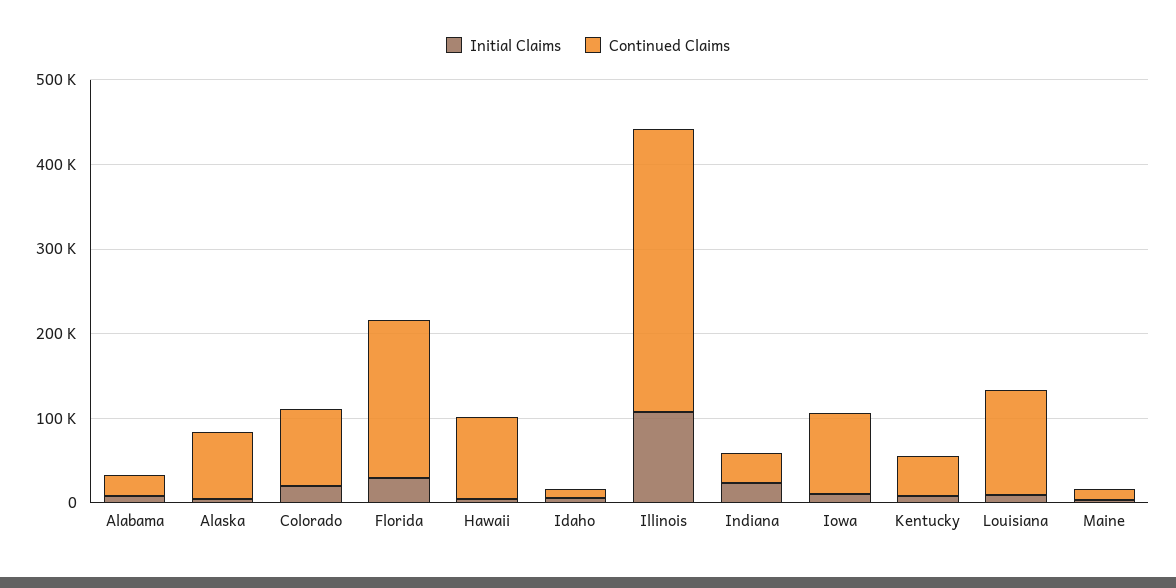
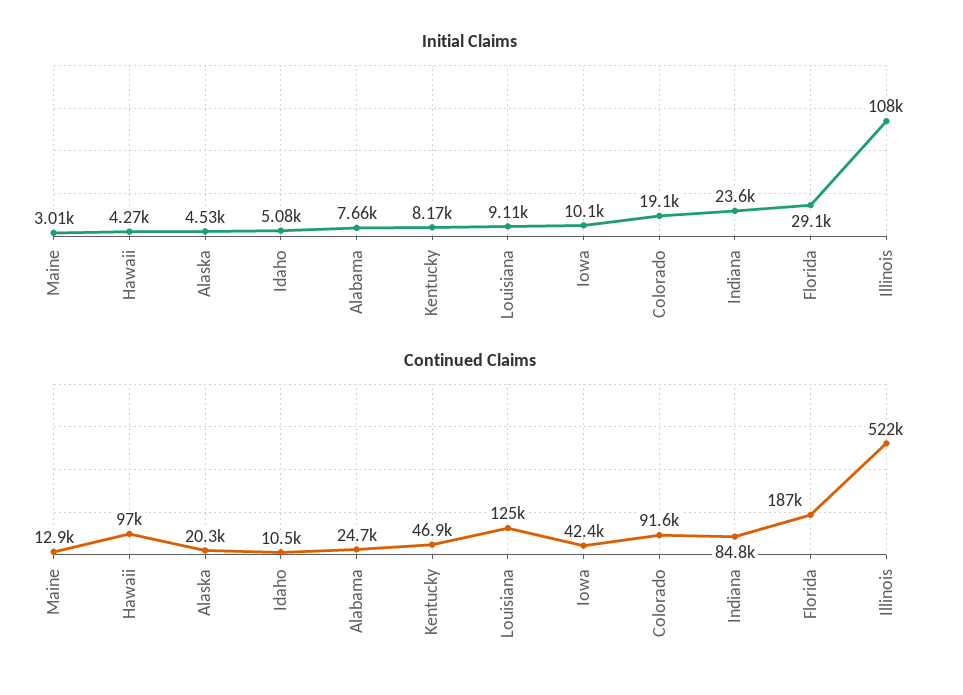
Continued Claims, Alaska: 80000 -> 20300
Continued Claims, Illinois: 340000 -> 522000
Continued Claims, Indiana: 40000 -> 84800
Continued Claims, Iowa: 100000 -> 42400

